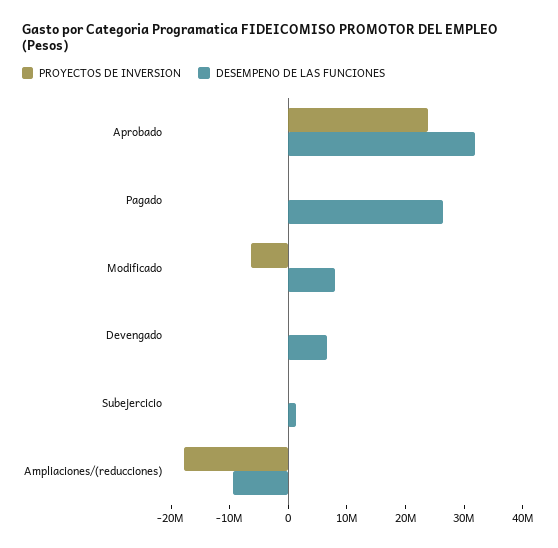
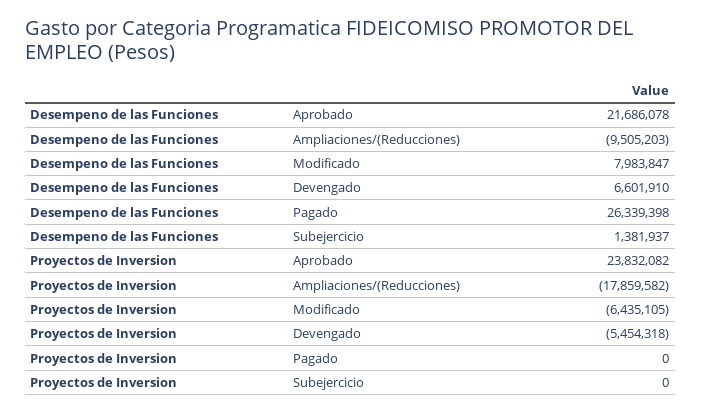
DESEMPENO DE LAS FUNCIONES, Aprobado: 32000000 -> 21686078
PROYECTOS DE INVERSION, Devengado: 0 -> -5454318

